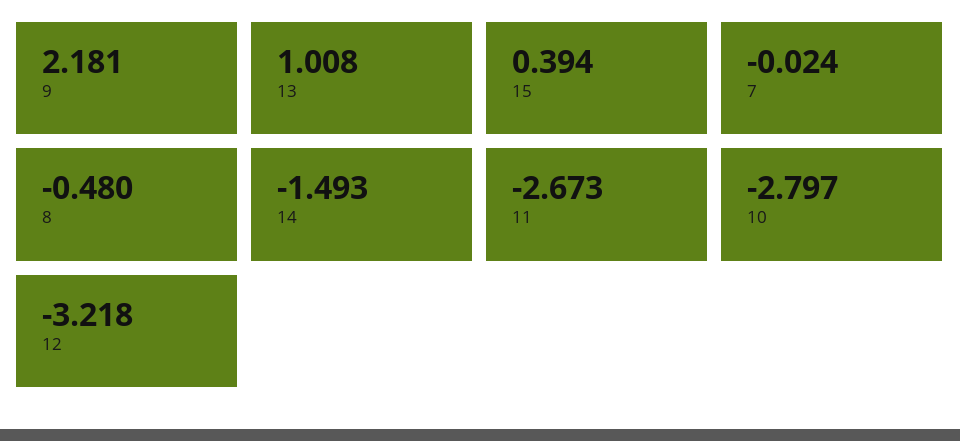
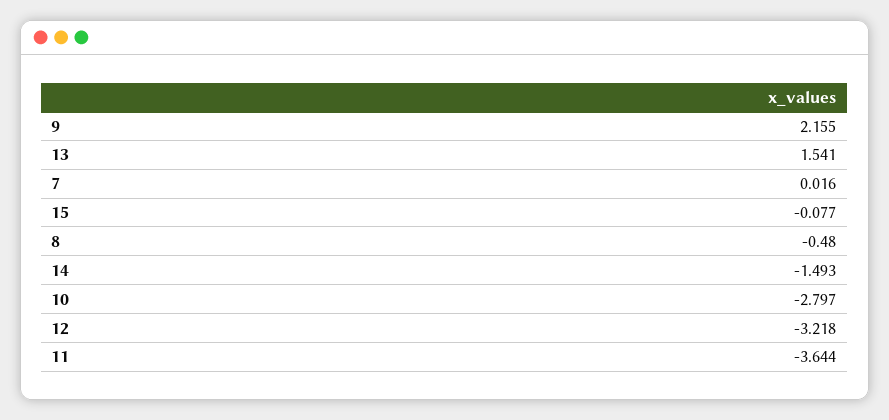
9: 2.181 -> 2.155
13: 1.008 -> 1.541
15: 0.394 -> -0.077
7: -0.024 -> 0.016
11: -2.673 -> -3.644

